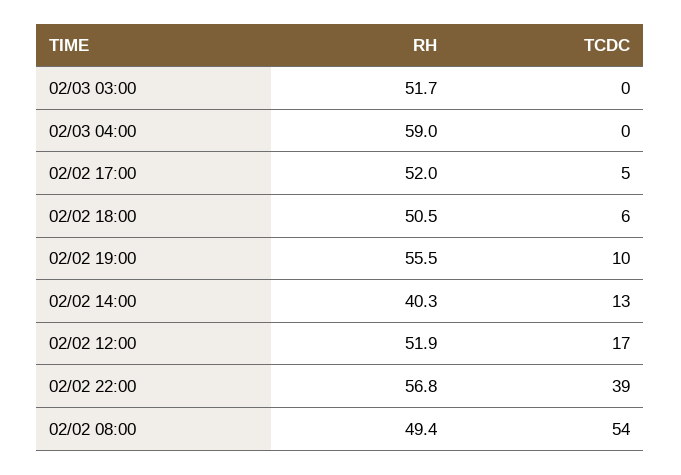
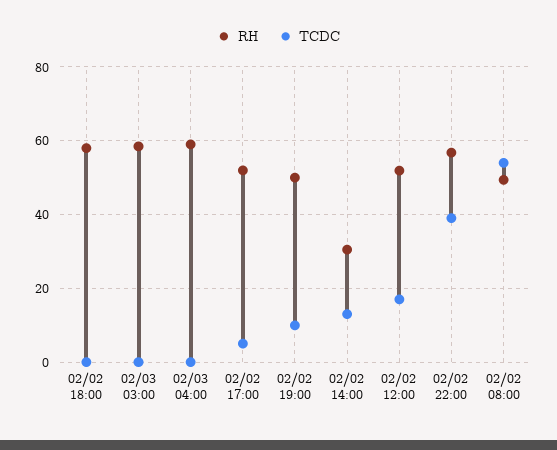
RH, 02/03 03:00: 51.7 -> 58
RH, 02/02 18:00: 50.5 -> 58
TCDC, 02/02 18:00: 6 -> 0
RH, 02/02 19:00: 55.5 -> 50
RH, 02/02 14:00: 40.3 -> 30

